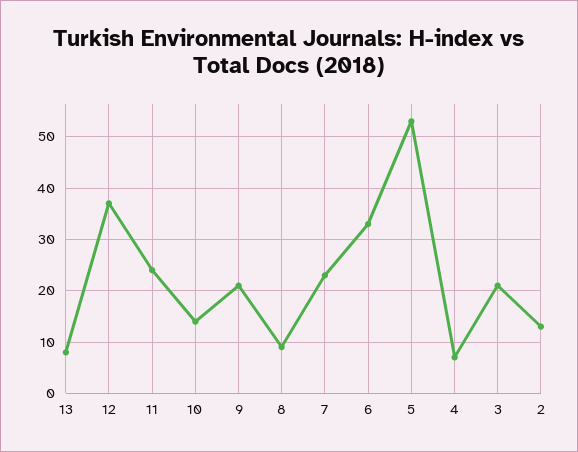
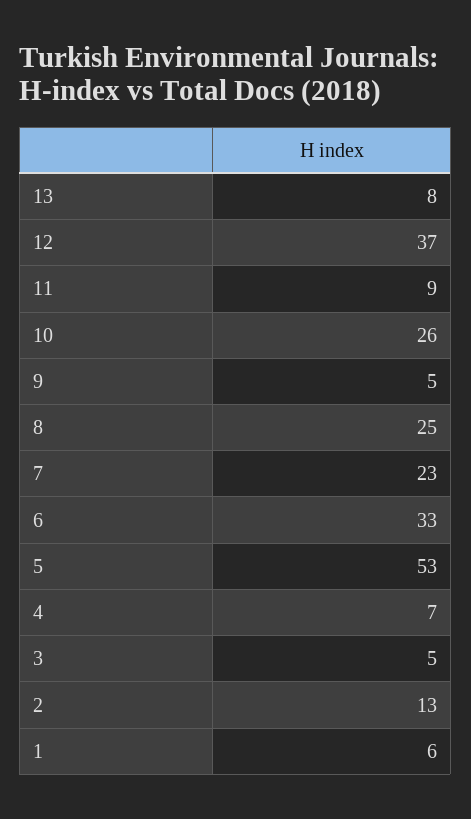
11: 25 -> 9
10: 15 -> 26
9: 20 -> 5
8: 10 -> 25
3: 20 -> 5
1: none -> 6

